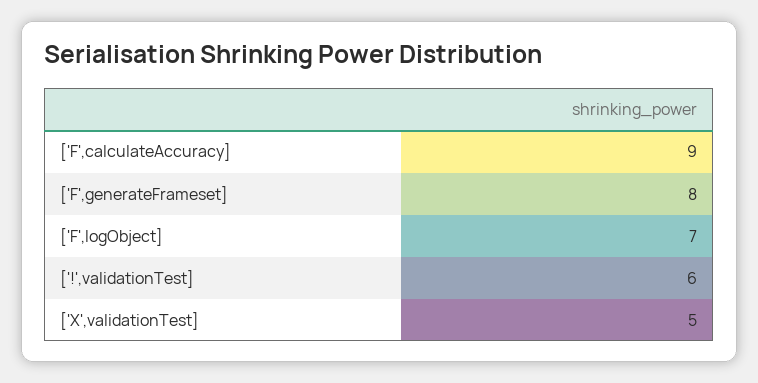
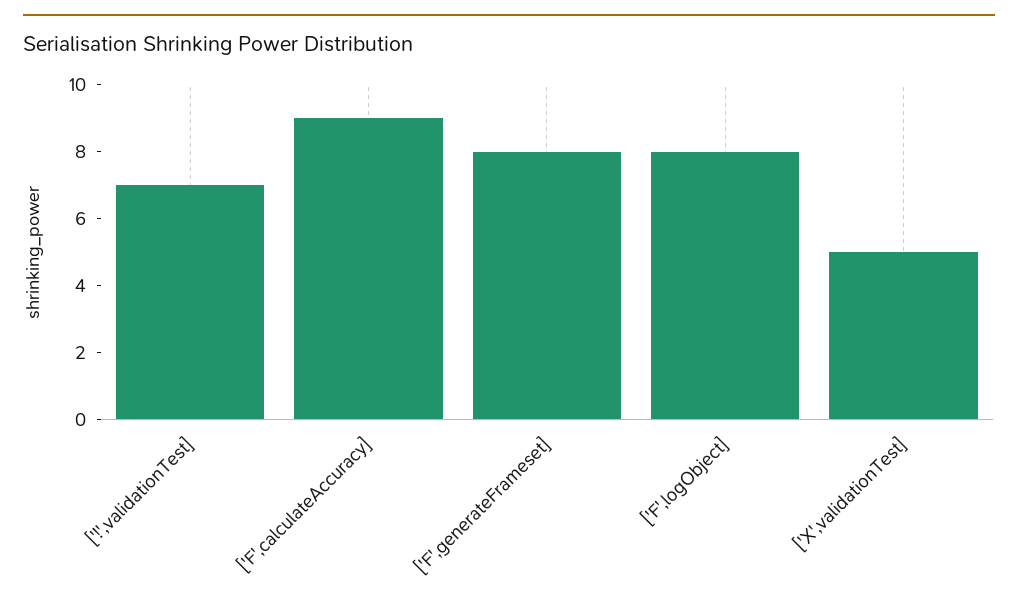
['F',logObject]: 7 -> 8
['!',validationTest]: 6 -> 7

